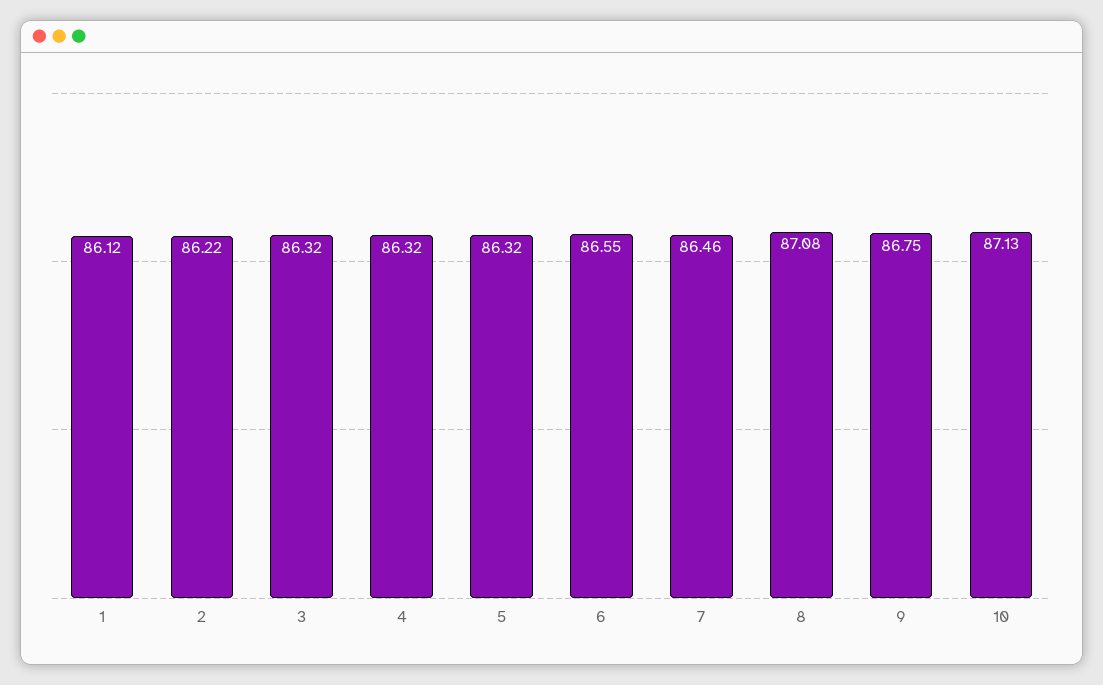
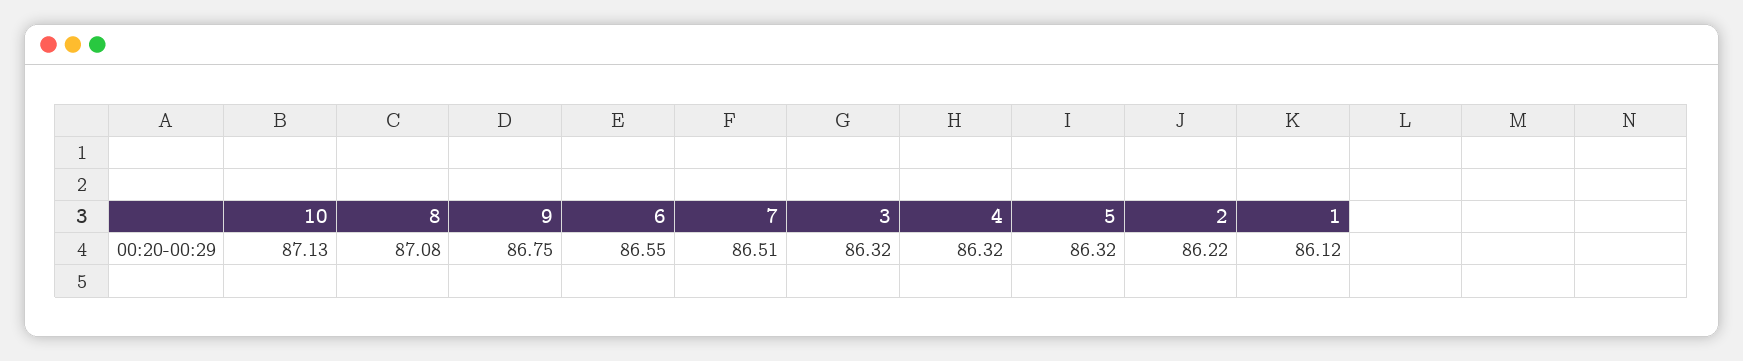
7: 86.46 -> 86.51

